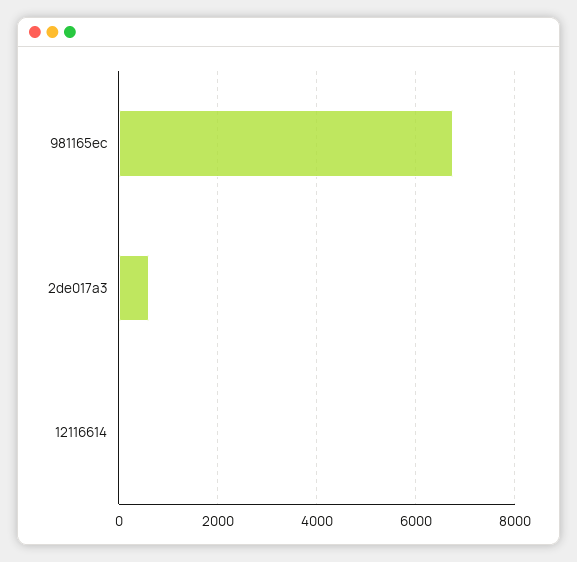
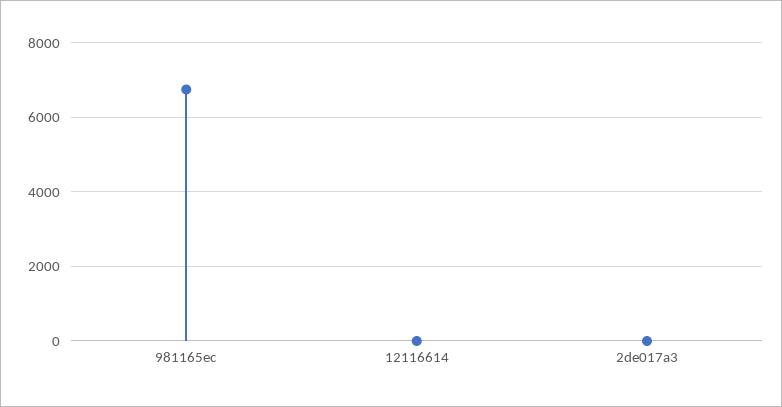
2de017a3: 600 -> 0

